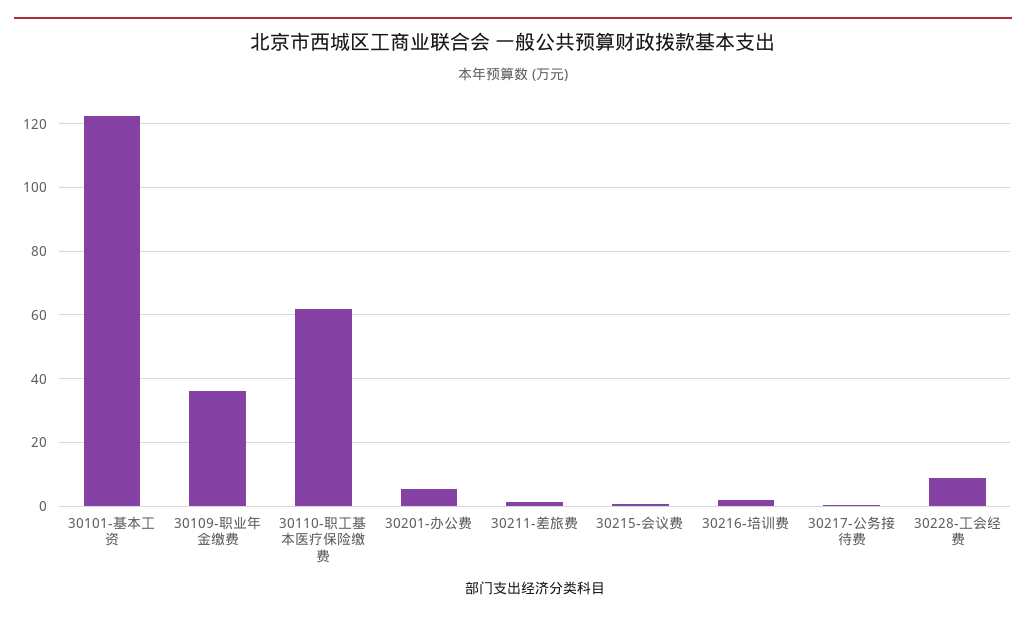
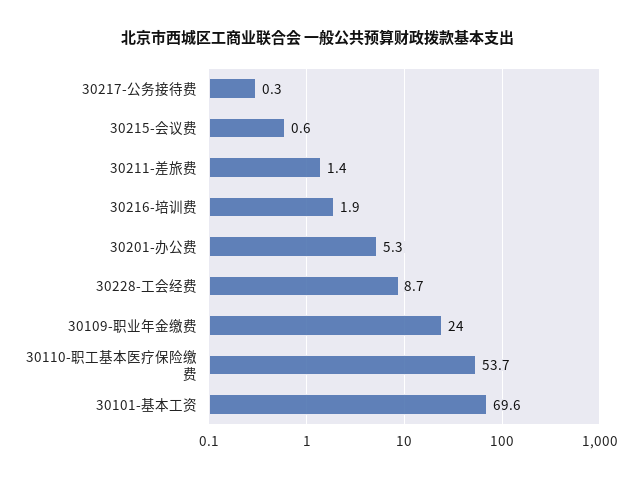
30101-基本工资: 122 -> 69.6
30109-职业年金缴费: 36 -> 24
30110-职工基本医疗保险缴费: 62 -> 53.7

